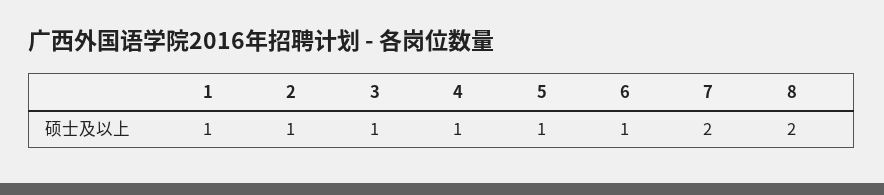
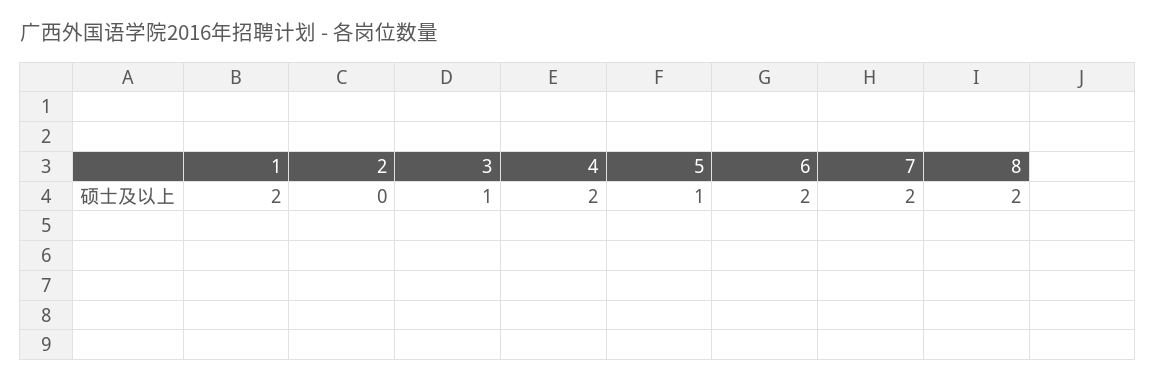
1: 1 -> 2
2: 1 -> 0
4: 1 -> 2
6: 1 -> 2

